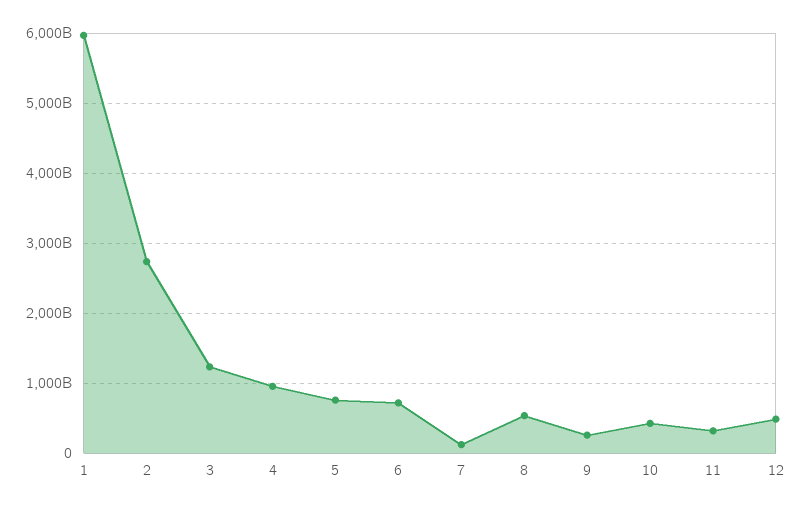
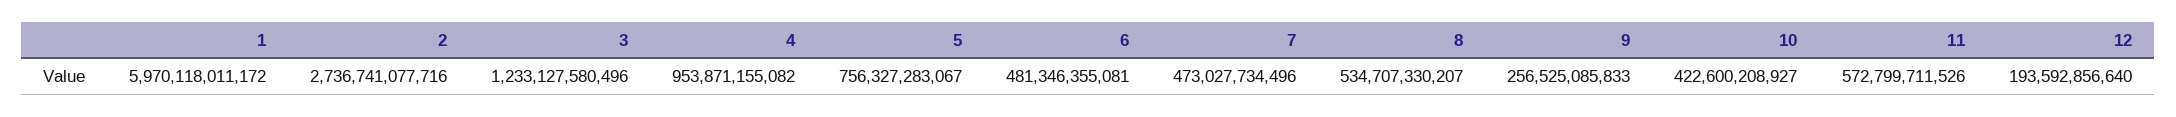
6: 700000000000 -> 481346355081
7: 100000000000 -> 473027734496
11: 300000000000 -> 572799711526
12: 500000000000 -> 193592856640

